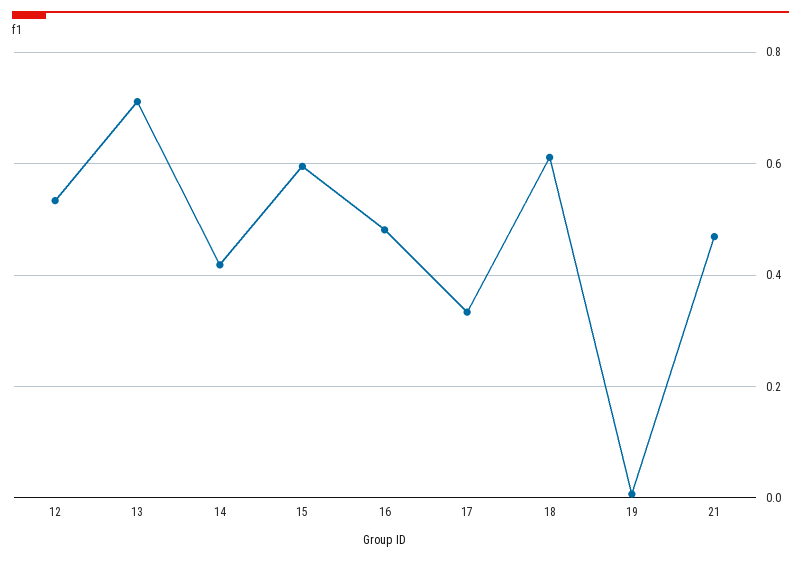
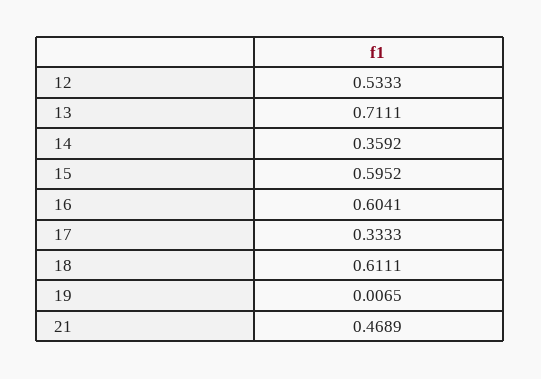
14: 0.42 -> 0.3592
16: 0.48 -> 0.6041

